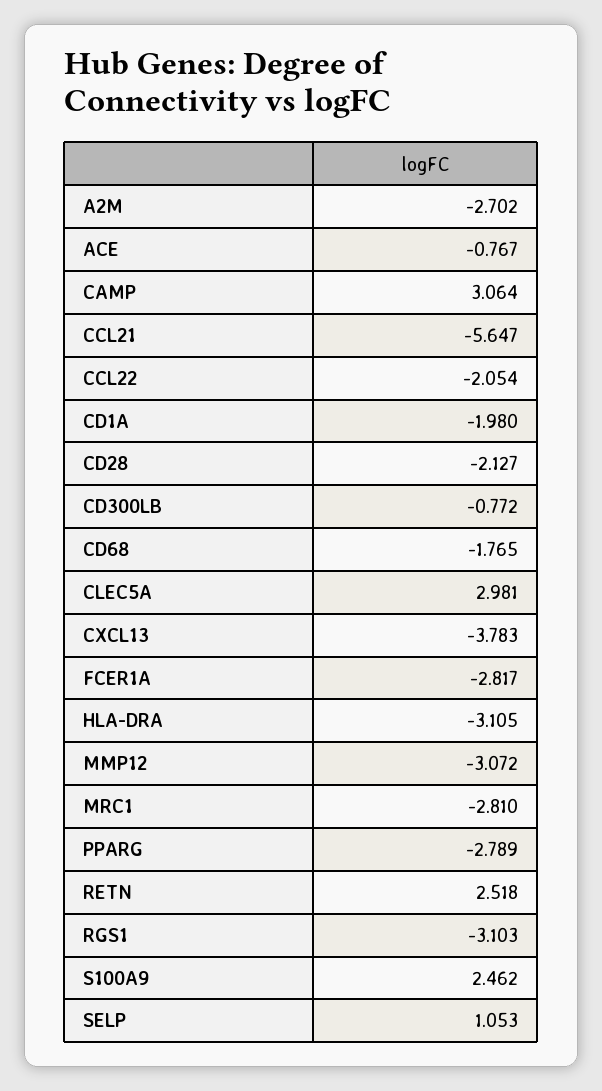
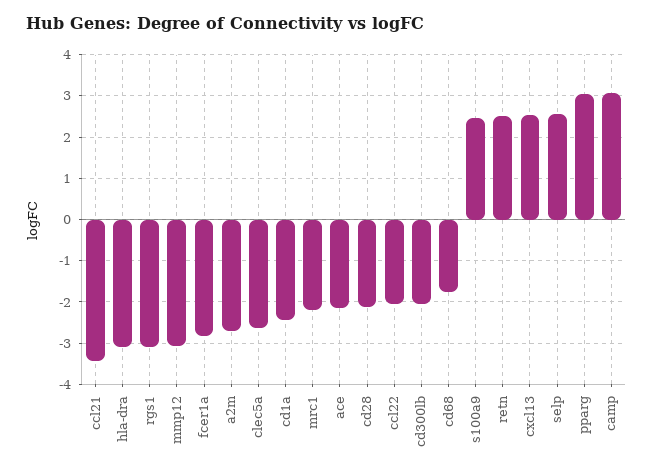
ACE: -0.767 -> -2.2
CCL21: -5.647 -> -3.4
CD1A: -1.98 -> -2.4
CD300LB: -0.772 -> -2
CLEC5A: 2.981 -> -2.6
CXCL13: -3.783 -> 2.6
MRC1: -2.81 -> -2.2
PPARG: -2.789 -> 3
SELP: 1.053 -> 2.6

